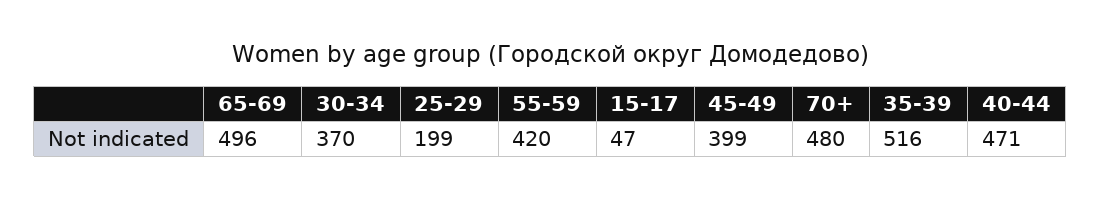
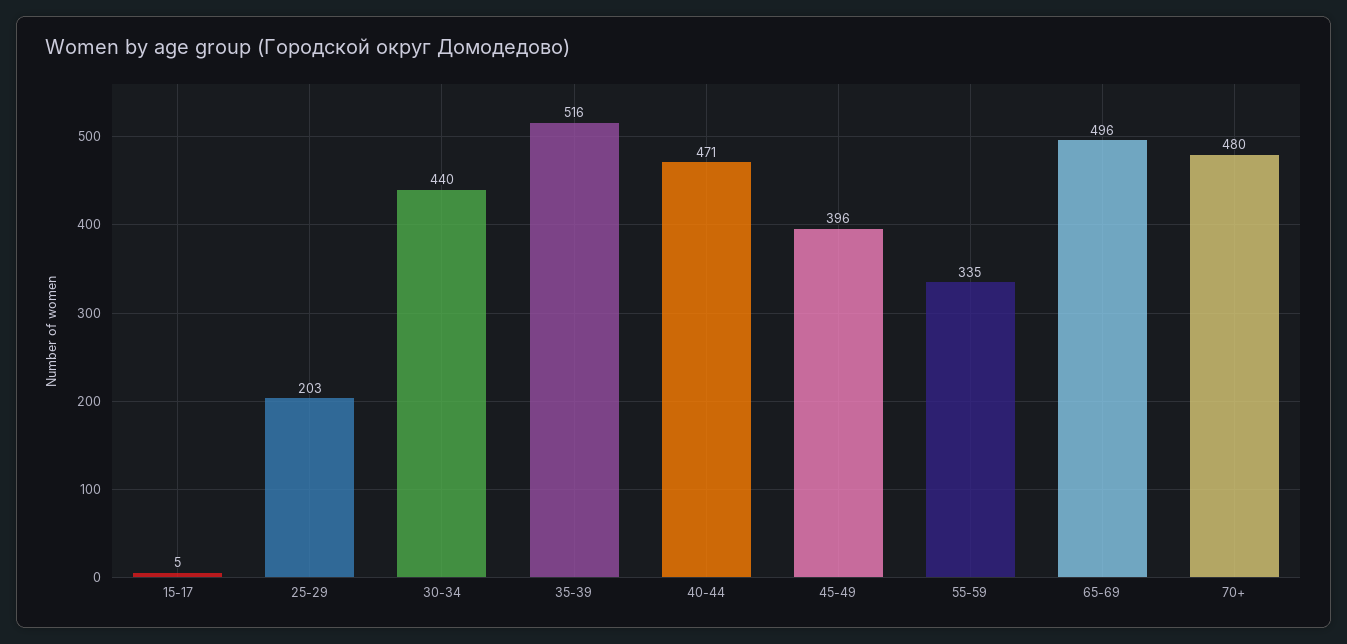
30-34: 370 -> 440
25-29: 199 -> 203
55-59: 420 -> 335
15-17: 47 -> 5
45-49: 399 -> 396

